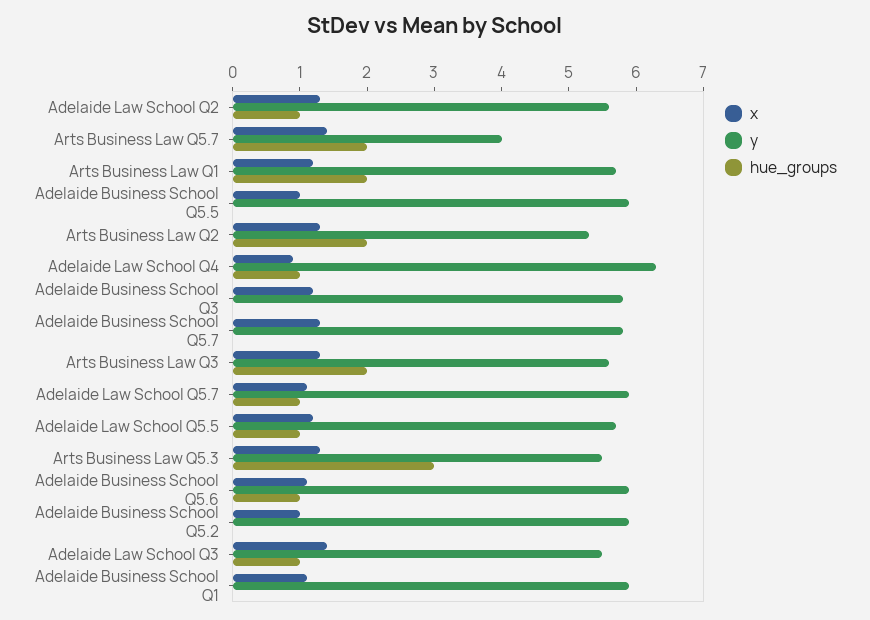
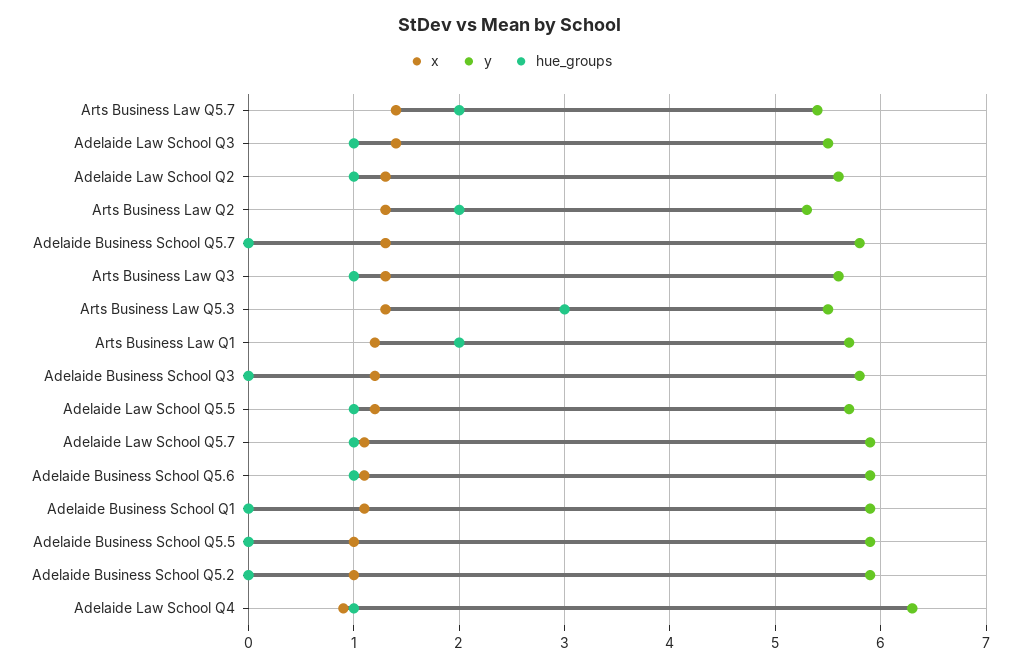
y, Arts Business Law Q5.7: 4 -> 5.4
hue_groups, Arts Business Law Q3: 2 -> 1

